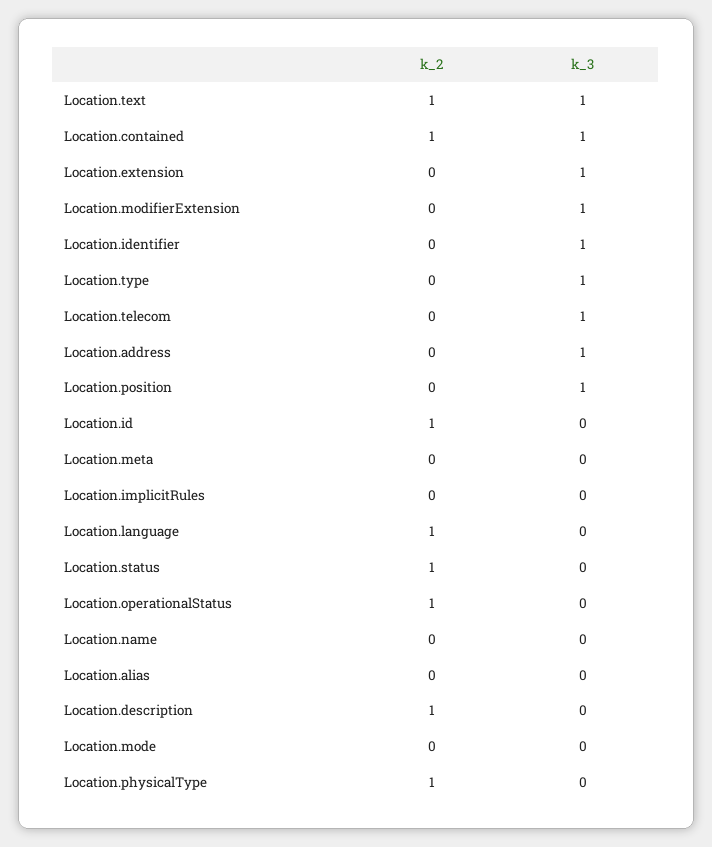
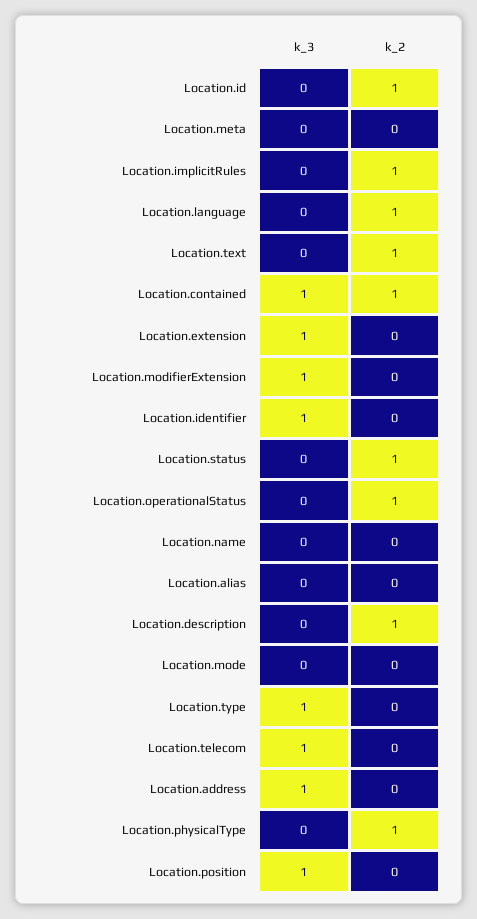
k_3, Location.text: 1 -> 0
k_2, Location.implicitRules: 0 -> 1

